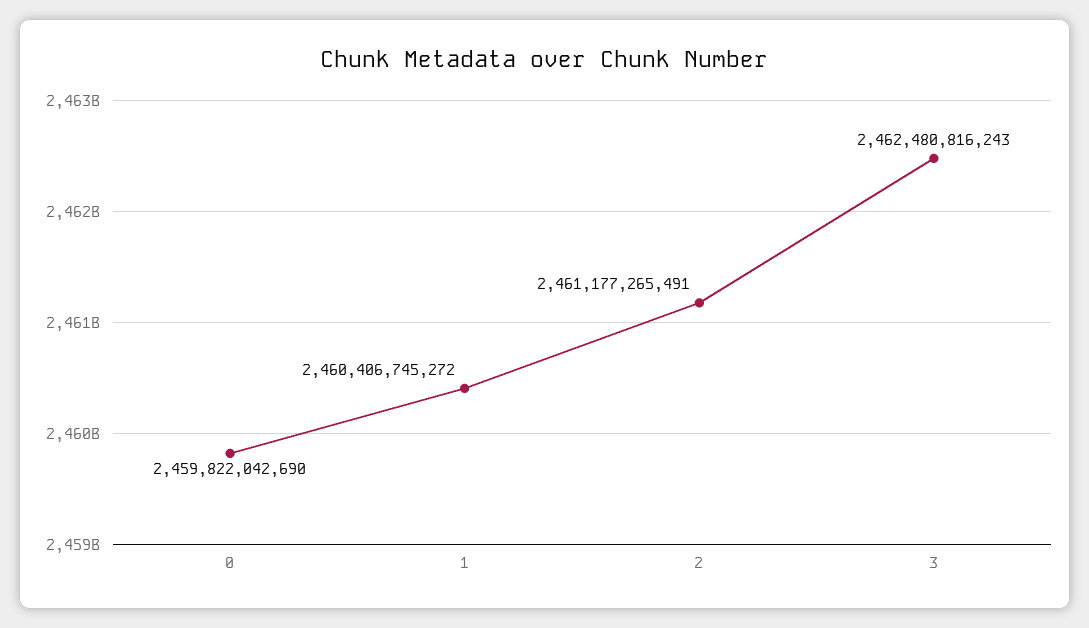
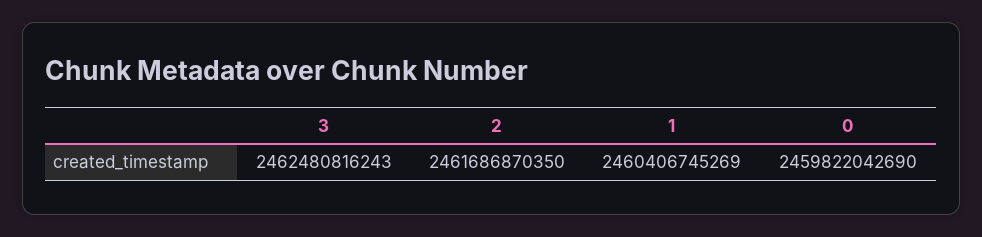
1: 2460406745272 -> 2460406745269
2: 2461177265491 -> 2461686870350

